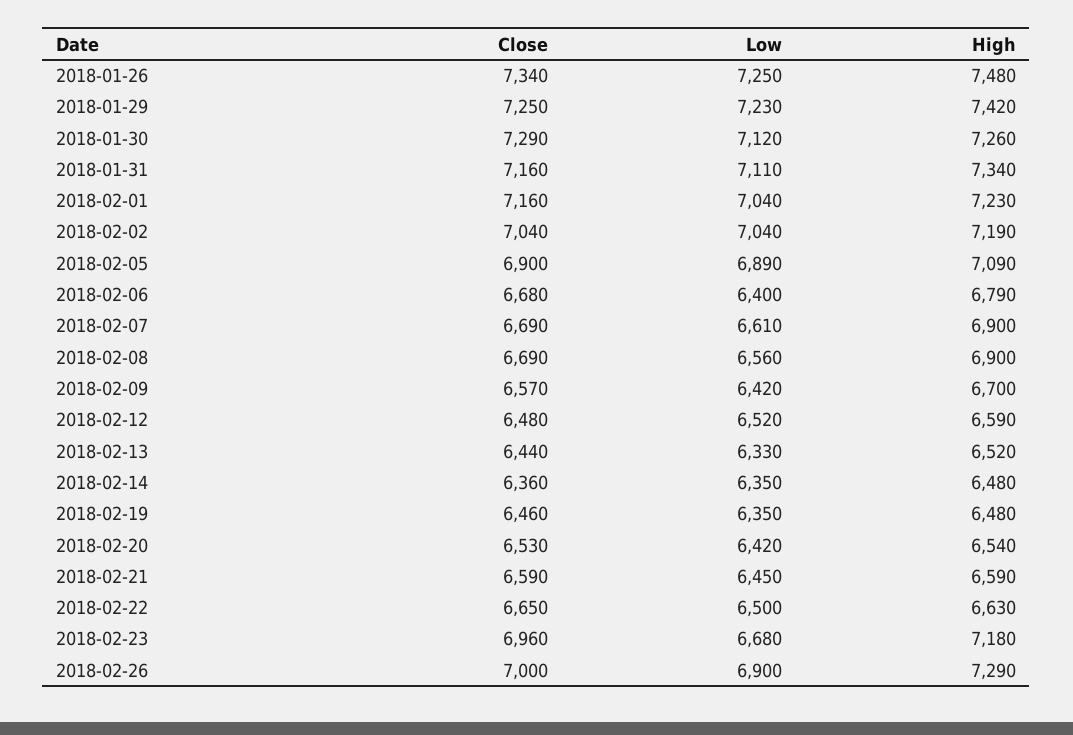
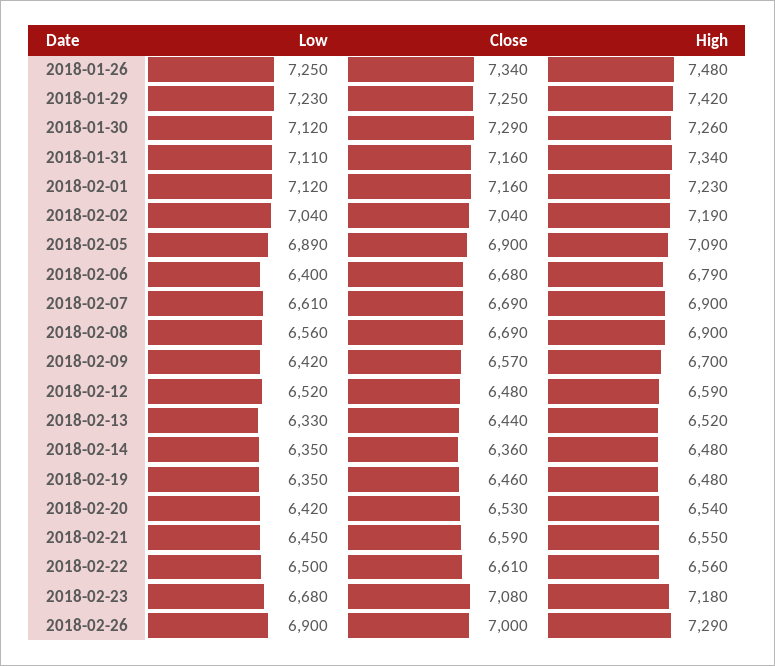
Low, 2018-02-01: 7040 -> 7120
High, 2018-02-21: 6590 -> 6550
Close, 2018-02-22: 6650 -> 6610
High, 2018-02-22: 6630 -> 6560
Close, 2018-02-23: 6960 -> 7080

